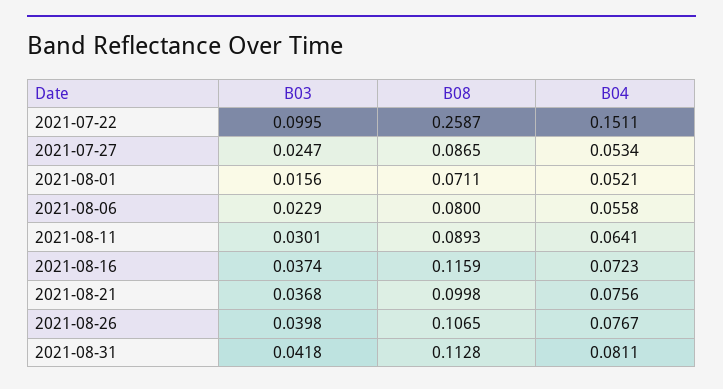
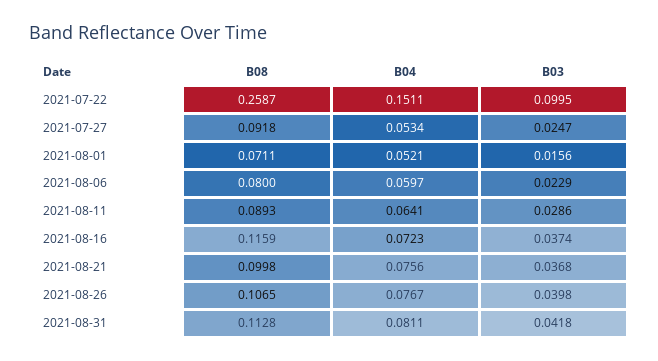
B08, 2021-07-27: 0.0865 -> 0.0918
B04, 2021-08-06: 0.0558 -> 0.0597
B03, 2021-08-11: 0.0301 -> 0.0286

